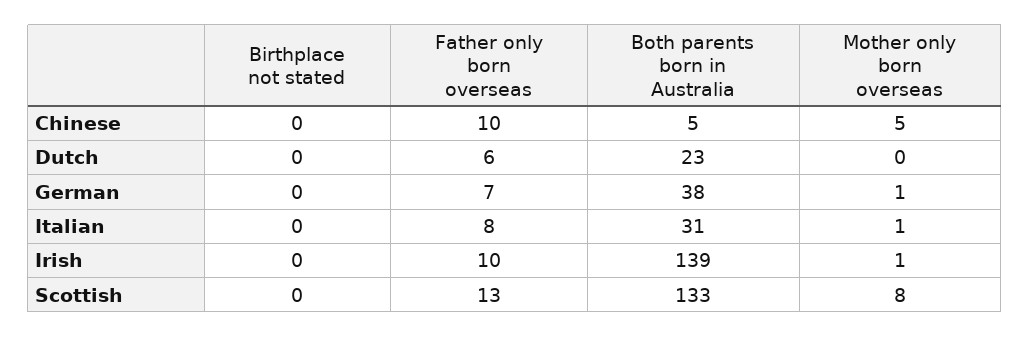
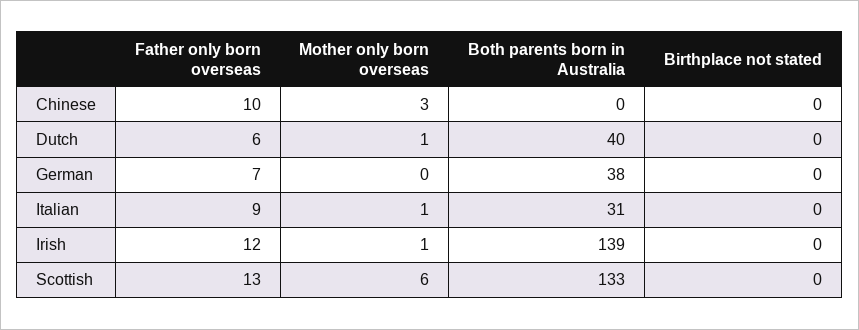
Both parents born in Australia, Chinese: 5 -> 0
Mother only born overseas, Chinese: 5 -> 3
Both parents born in Australia, Dutch: 23 -> 40
Mother only born overseas, Dutch: 0 -> 1
Mother only born overseas, German: 1 -> 0
Father only born overseas, Italian: 8 -> 9
Father only born overseas, Irish: 10 -> 12
Mother only born overseas, Scottish: 8 -> 6

